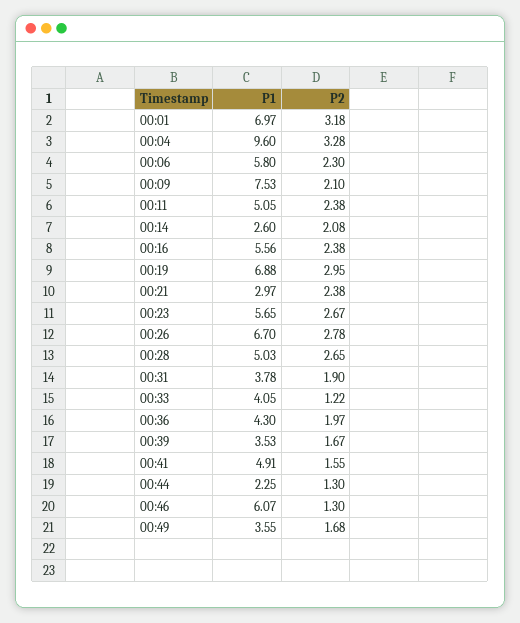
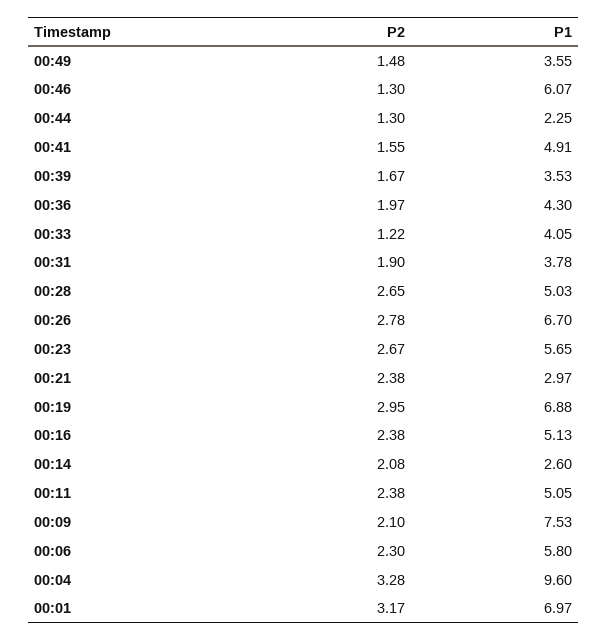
P2, 00:01: 3.18 -> 3.17
P1, 00:16: 5.56 -> 5.13
P2, 00:49: 1.68 -> 1.48

